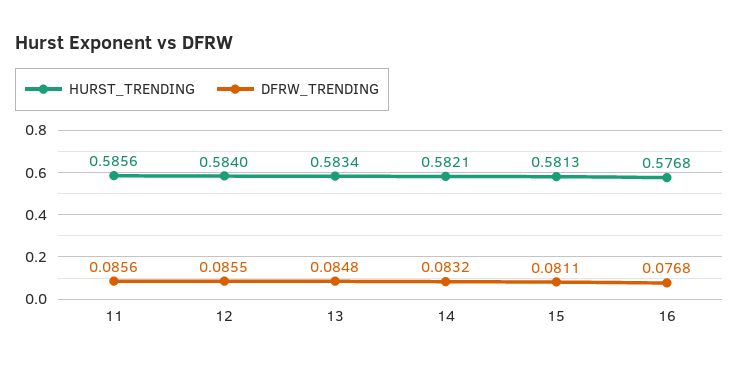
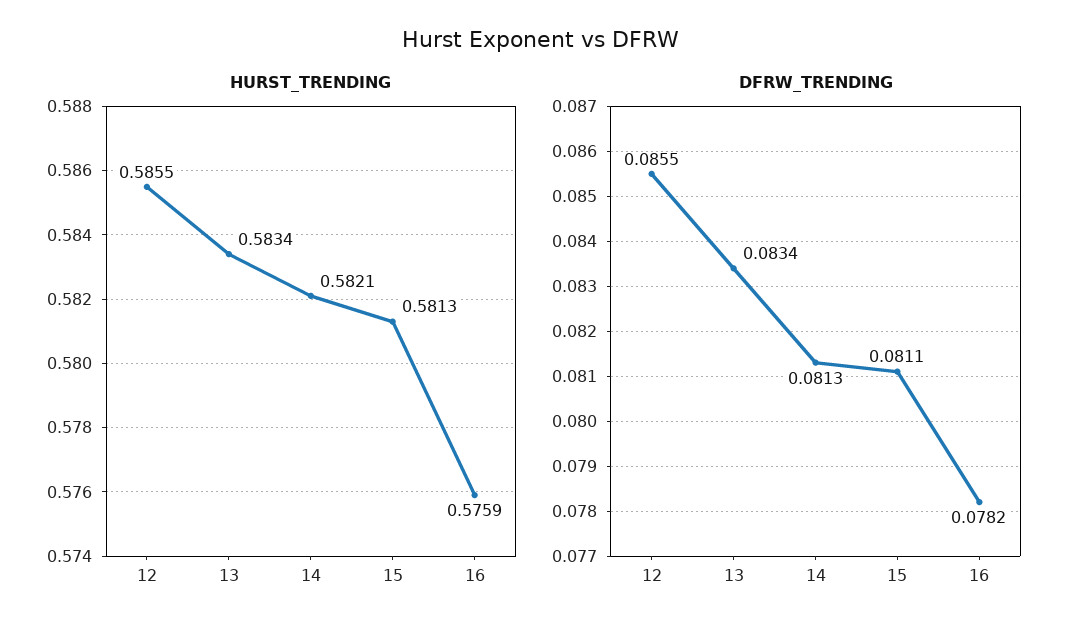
HURST_TRENDING, 11: 0.5856 -> none
DFRW_TRENDING, 11: 0.0856 -> none
HURST_TRENDING, 12: 0.584 -> 0.5855
DFRW_TRENDING, 13: 0.0848 -> 0.0834
DFRW_TRENDING, 14: 0.0832 -> 0.0813
HURST_TRENDING, 16: 0.5768 -> 0.5759
DFRW_TRENDING, 16: 0.0768 -> 0.0782

